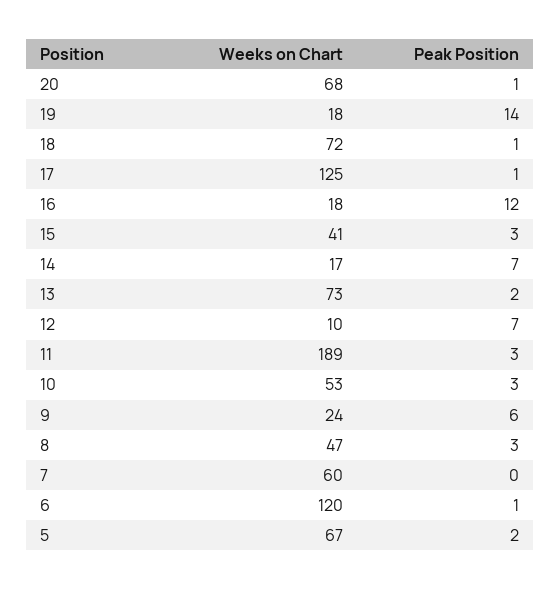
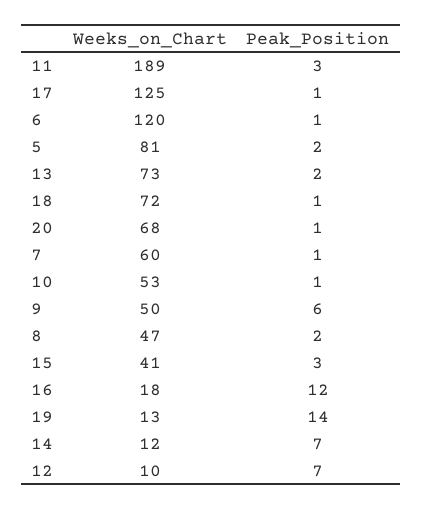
Weeks on Chart, 19: 18 -> 13
Weeks on Chart, 14: 17 -> 12
Peak Position, 10: 3 -> 1
Weeks on Chart, 9: 24 -> 50
Peak Position, 8: 3 -> 2
Peak Position, 7: 0 -> 1
Weeks on Chart, 5: 67 -> 81

